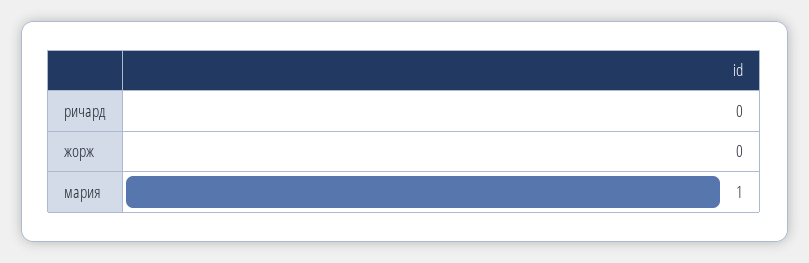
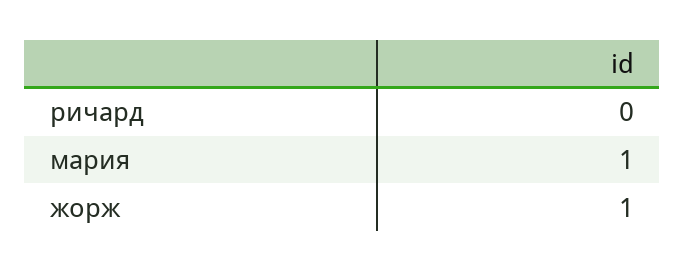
жорж: 0 -> 1

